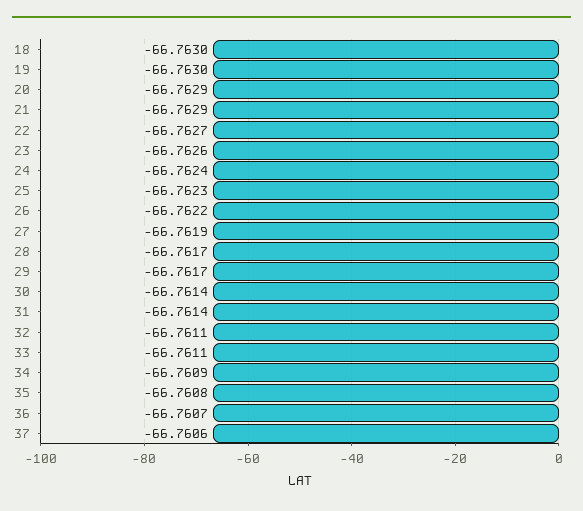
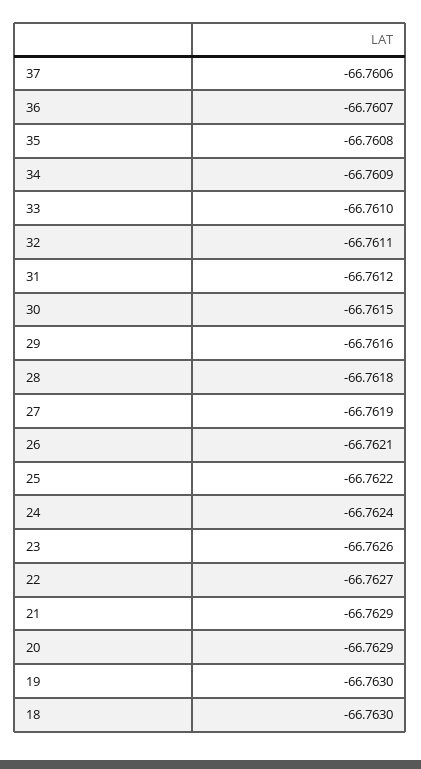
25: -66.7623 -> -66.7622
26: -66.7622 -> -66.7621
28: -66.7617 -> -66.7618
29: -66.7617 -> -66.7616
30: -66.7614 -> -66.7615
31: -66.7614 -> -66.7612
33: -66.7611 -> -66.761

